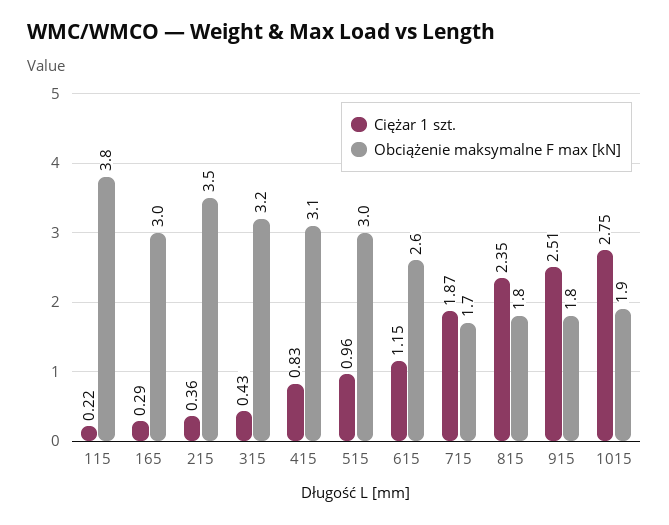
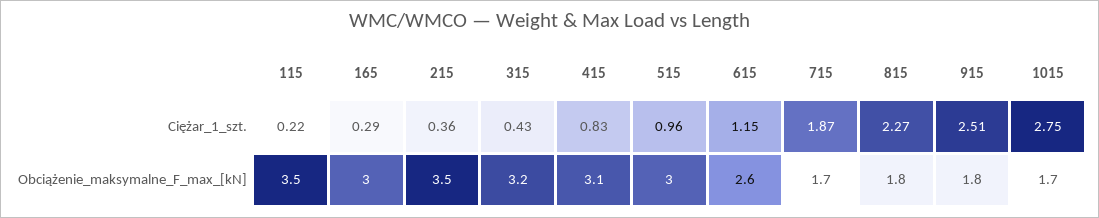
Obciążenie maksymalne F max [kN], 115: 3.8 -> 3.5
Ciężar 1 szt., 815: 2.35 -> 2.27
Obciążenie maksymalne F max [kN], 1015: 1.9 -> 1.7

